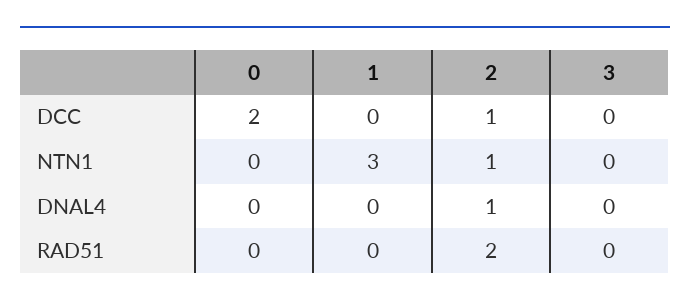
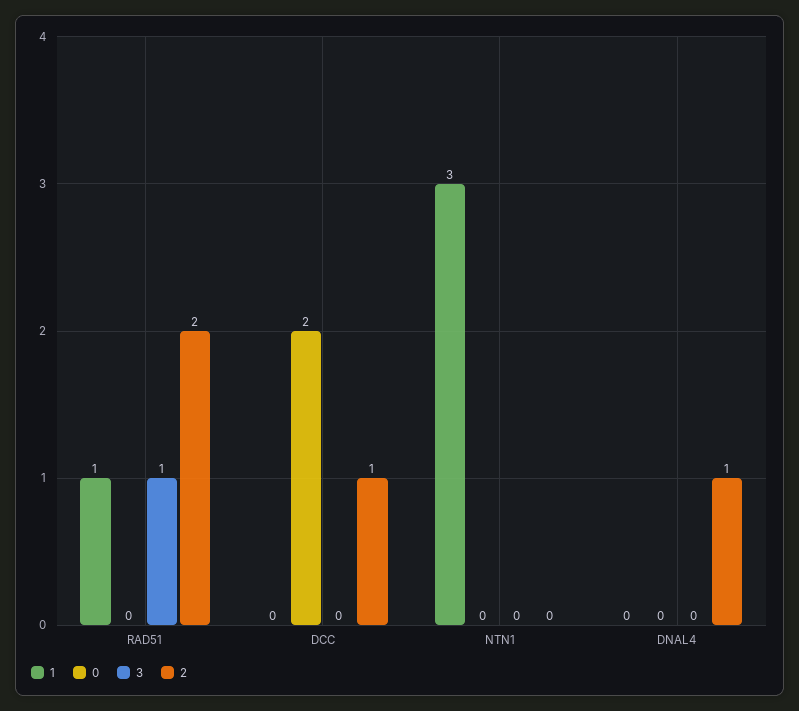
2, NTN1: 1 -> 0
1, RAD51: 0 -> 1
3, RAD51: 0 -> 1

